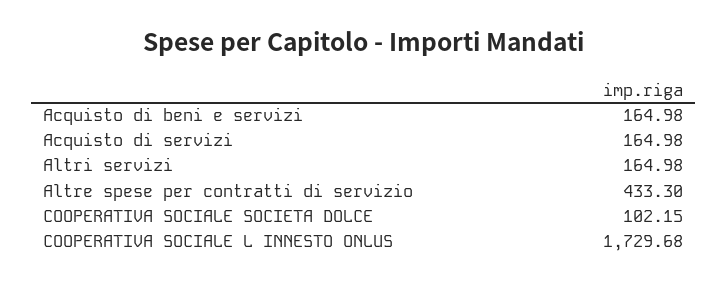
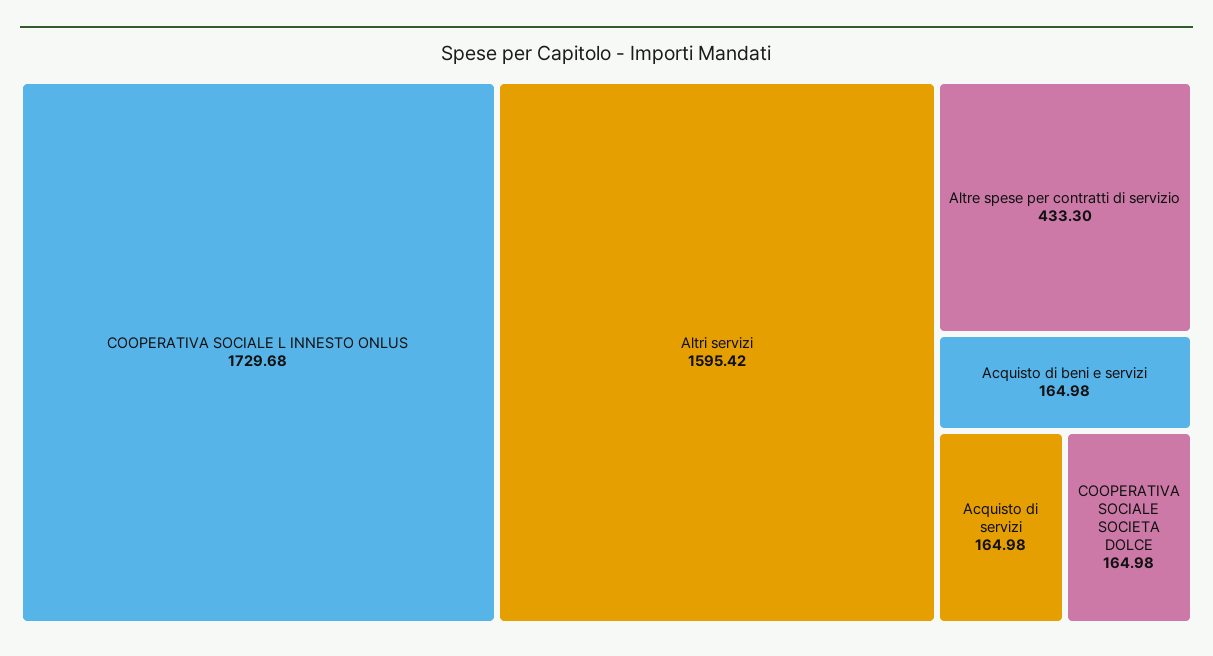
Altri servizi: 164.98 -> 1595.42
COOPERATIVA SOCIALE SOCIETA DOLCE: 102.15 -> 164.98

